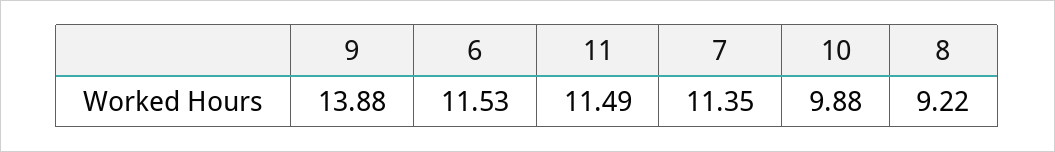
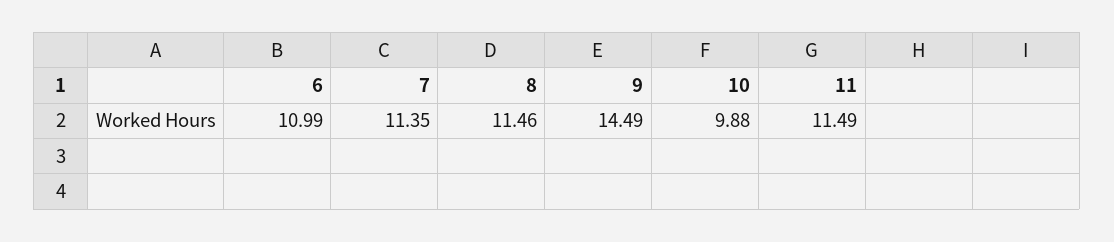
9: 13.88 -> 14.49
6: 11.53 -> 10.99
8: 9.22 -> 11.46

